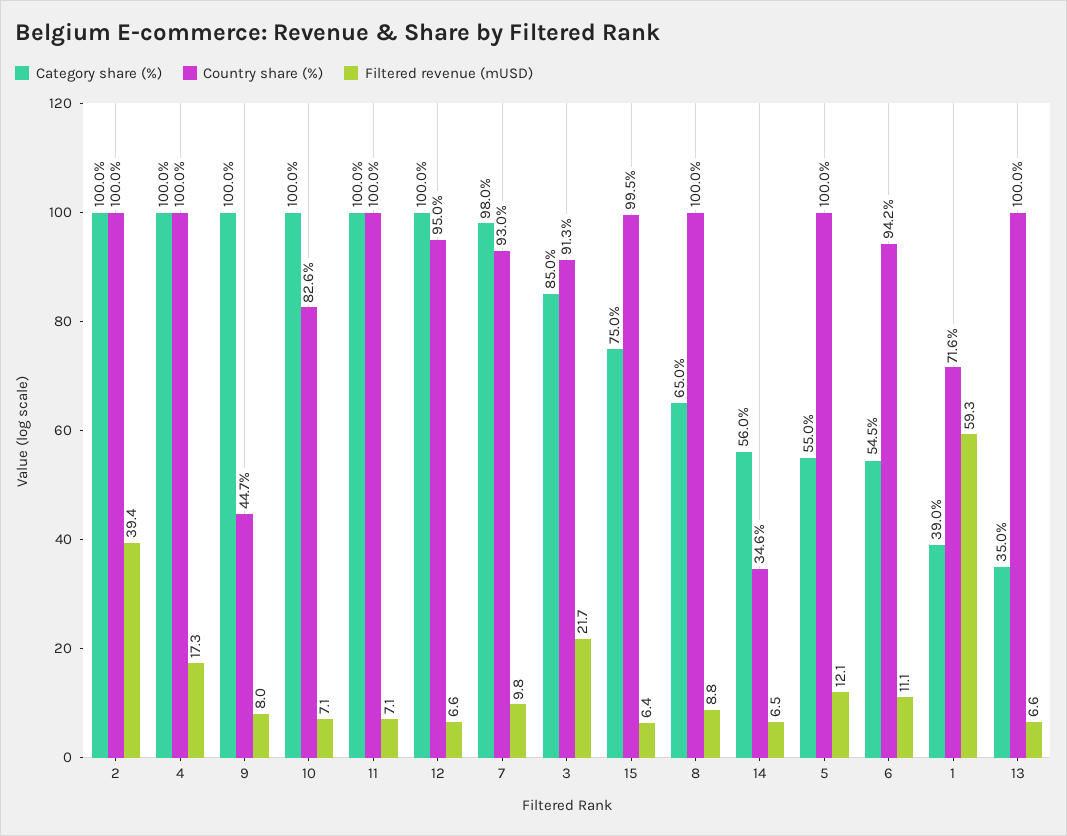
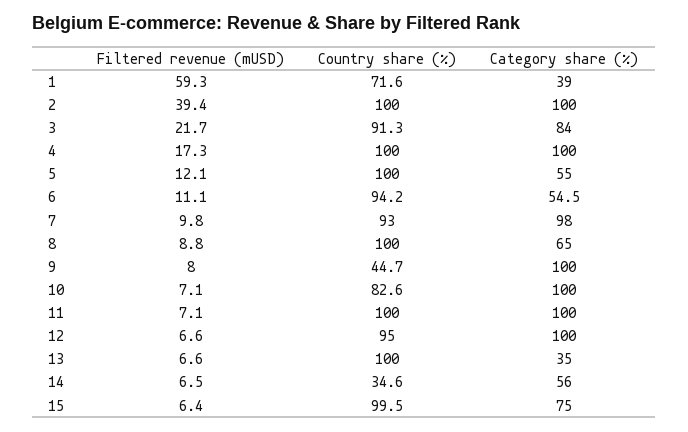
Category share (%), 3: 85 -> 84

